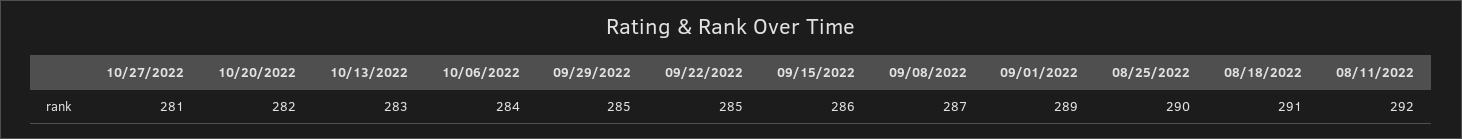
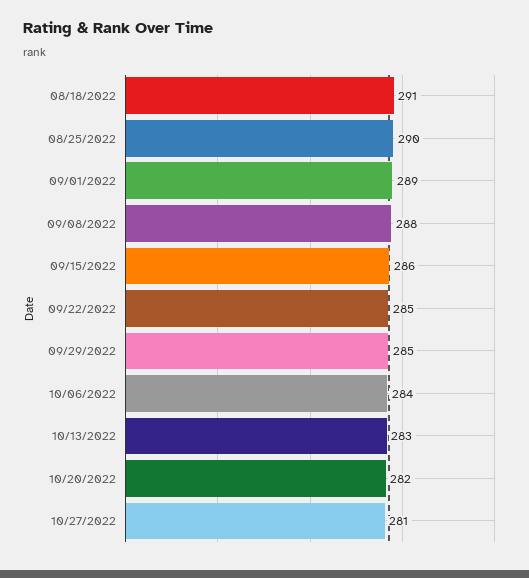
09/08/2022: 287 -> 288
08/11/2022: 292 -> none

